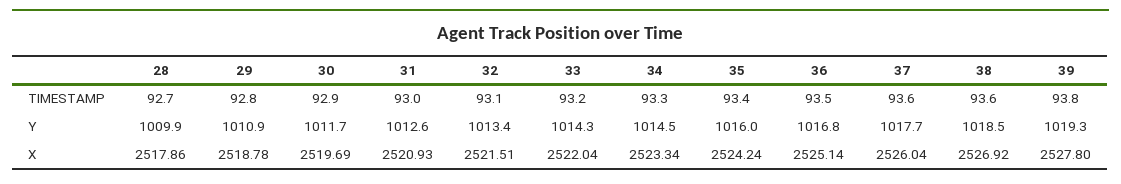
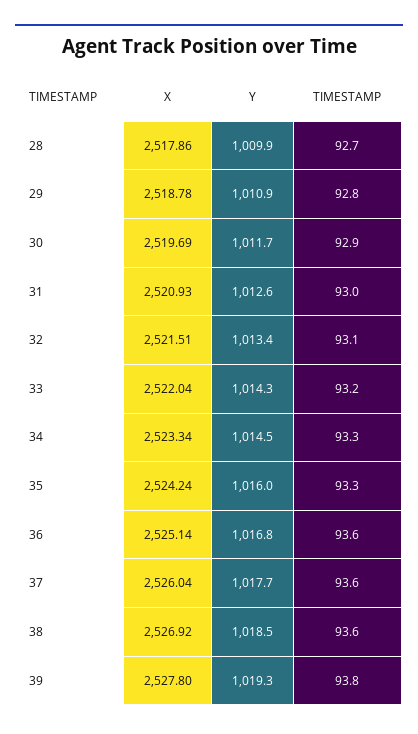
35, TIMESTAMP: 93.4 -> 93.3
36, TIMESTAMP: 93.5 -> 93.6

